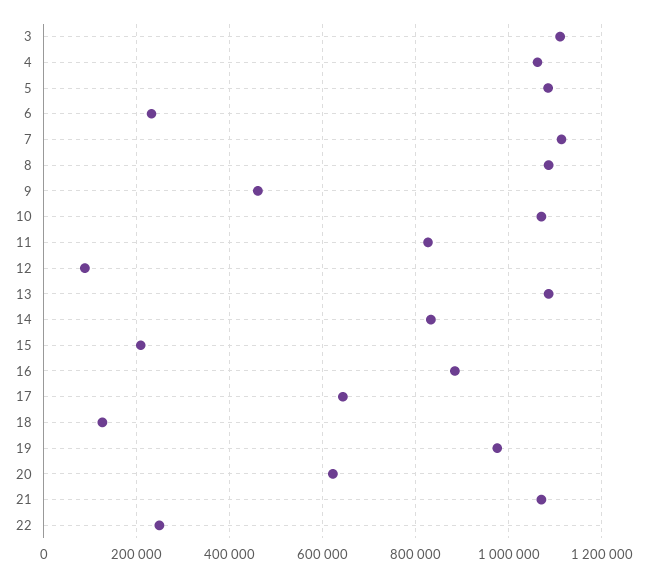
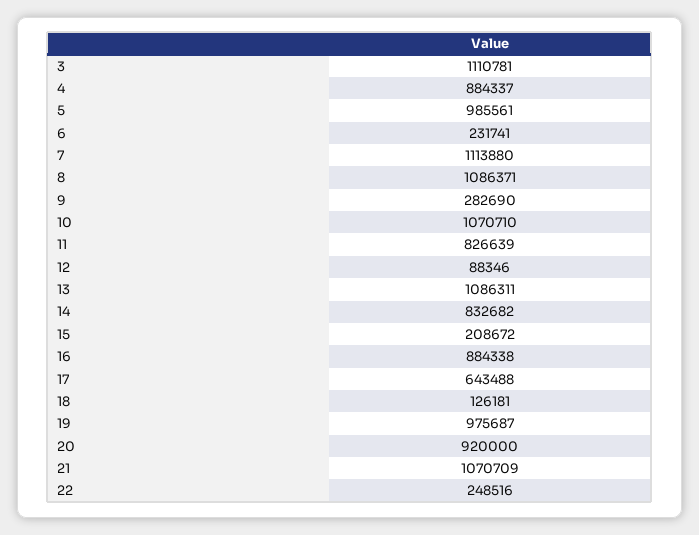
4: 1060000 -> 884337
5: 1080000 -> 985561
9: 460000 -> 282690
20: 620000 -> 920000

